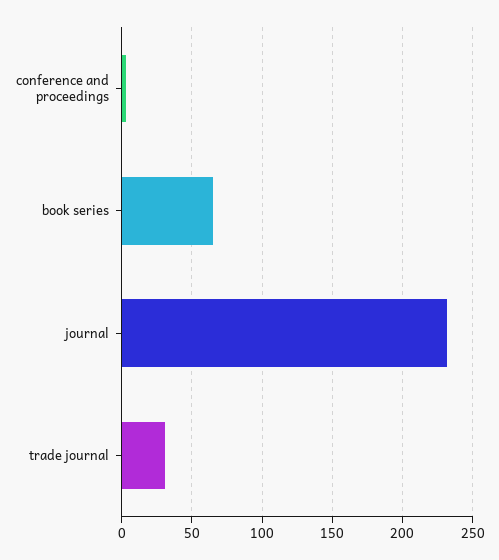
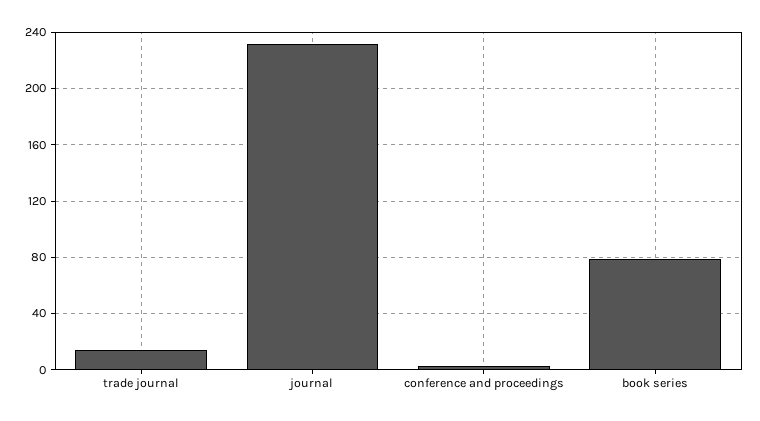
book series: 65 -> 80
trade journal: 30 -> 15

